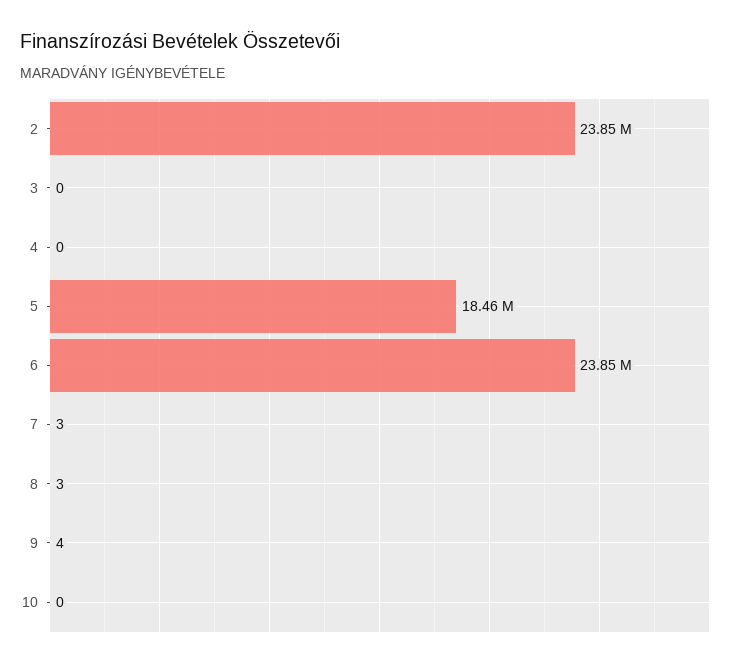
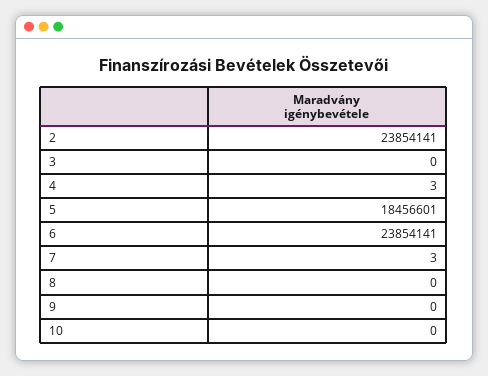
4: 0 -> 3
8: 3 -> 0
9: 4 -> 0

